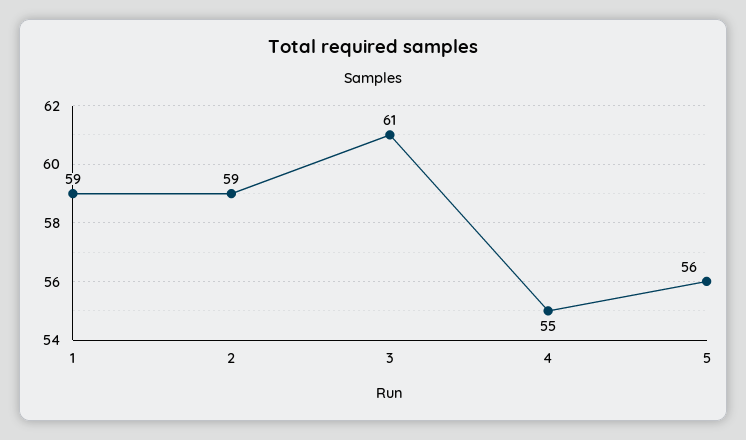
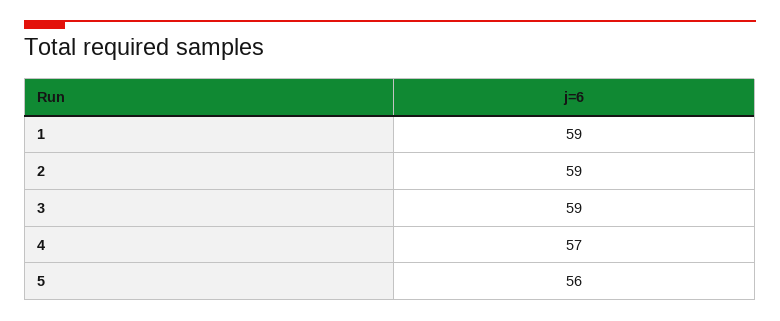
3: 61 -> 59
4: 55 -> 57

